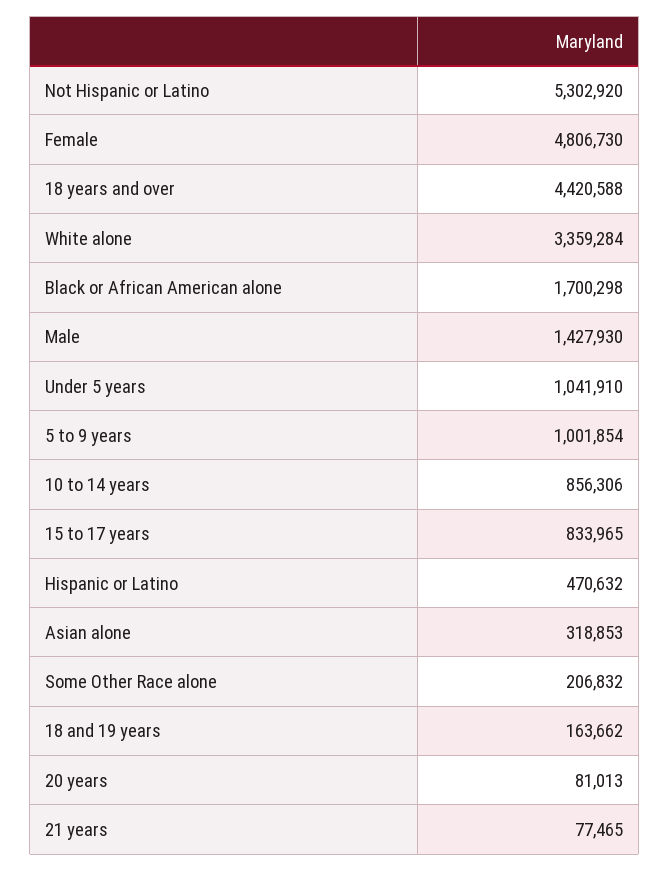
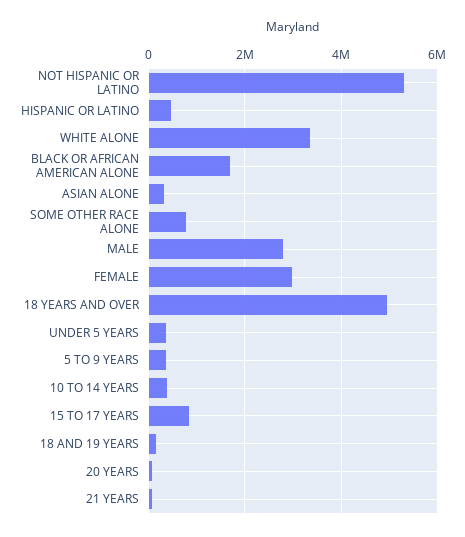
Female: 4806730 -> 3000000
18 years and over: 4420588 -> 5000000
Male: 1427930 -> 2800000
Under 5 years: 1041910 -> 400000
5 to 9 years: 1001854 -> 400000
10 to 14 years: 856306 -> 400000
Some Other Race alone: 206832 -> 800000

